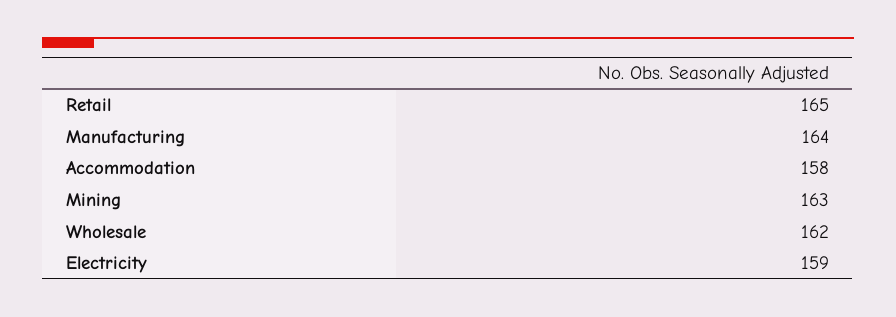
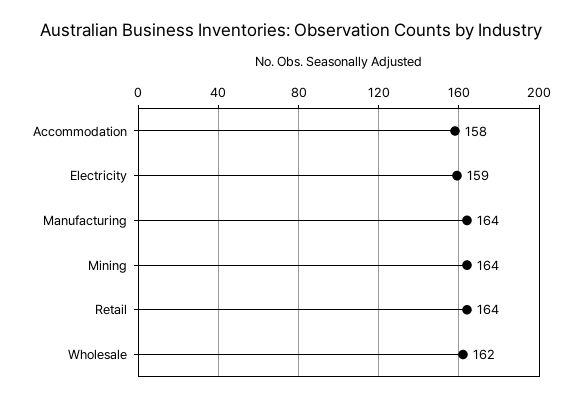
Retail: 165 -> 164
Mining: 163 -> 164

